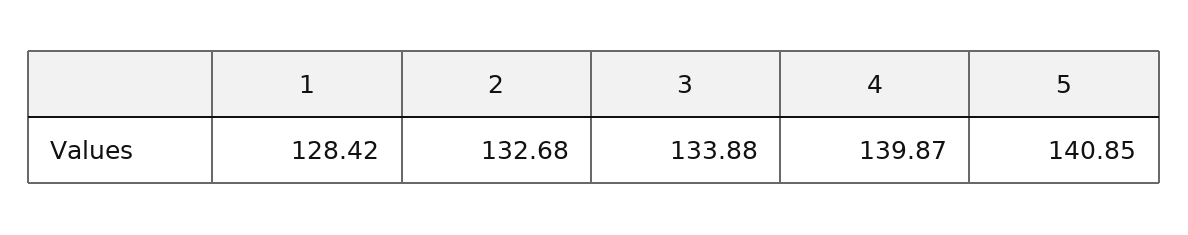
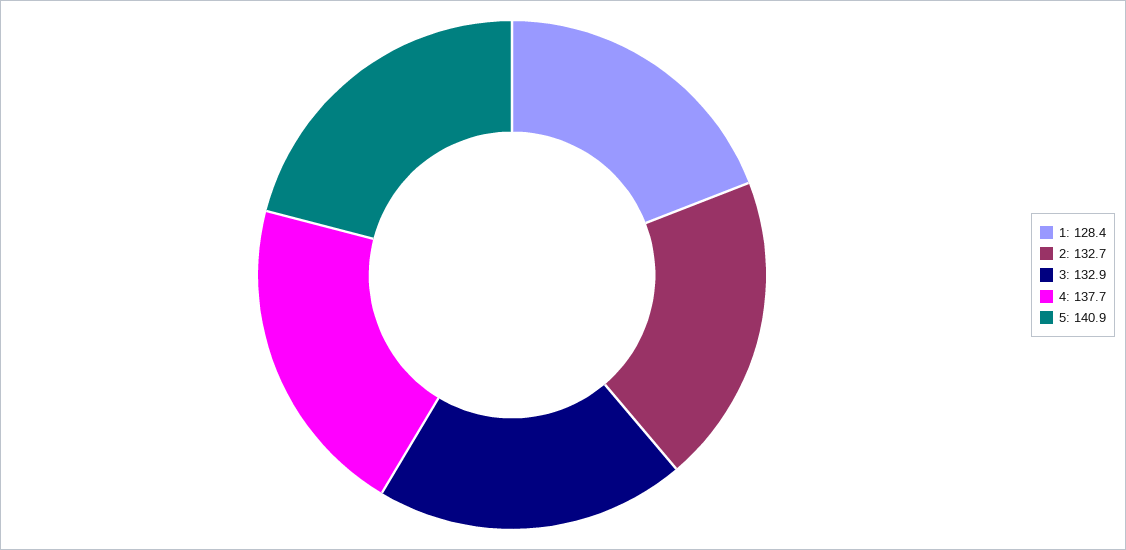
3: 133.88 -> 132.9
4: 139.87 -> 137.7

